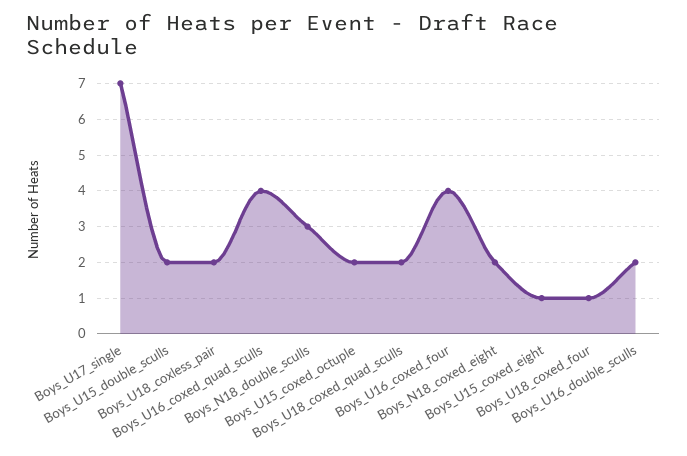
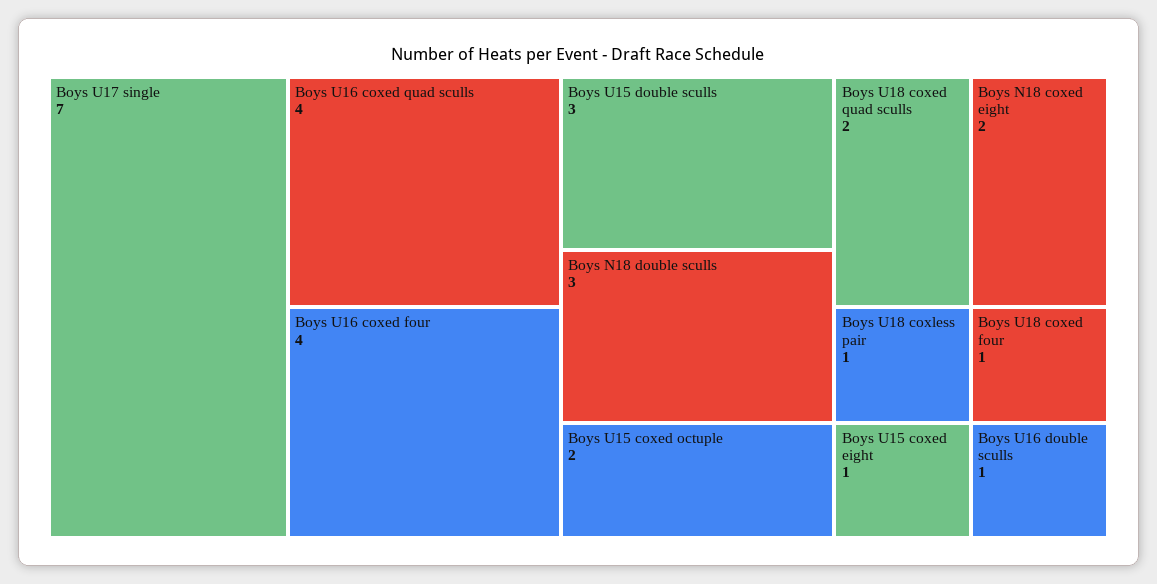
Boys_U15_double_sculls: 2 -> 3
Boys_U18_coxless_pair: 2 -> 1
Boys_U16_double_sculls: 2 -> 1

